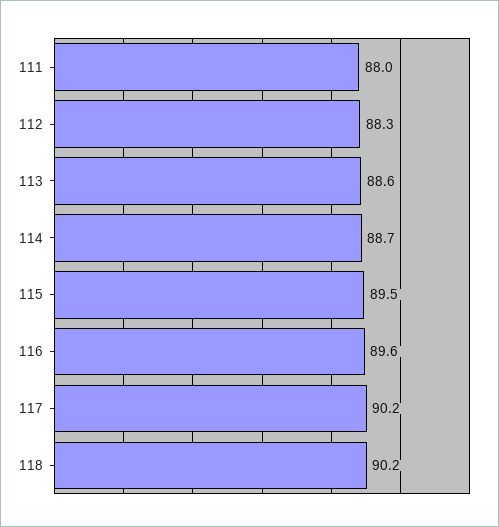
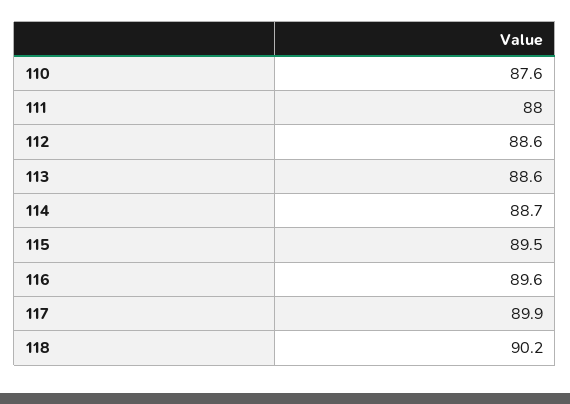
112: 88.3 -> 88.6
117: 90.2 -> 89.9
110: none -> 87.6

